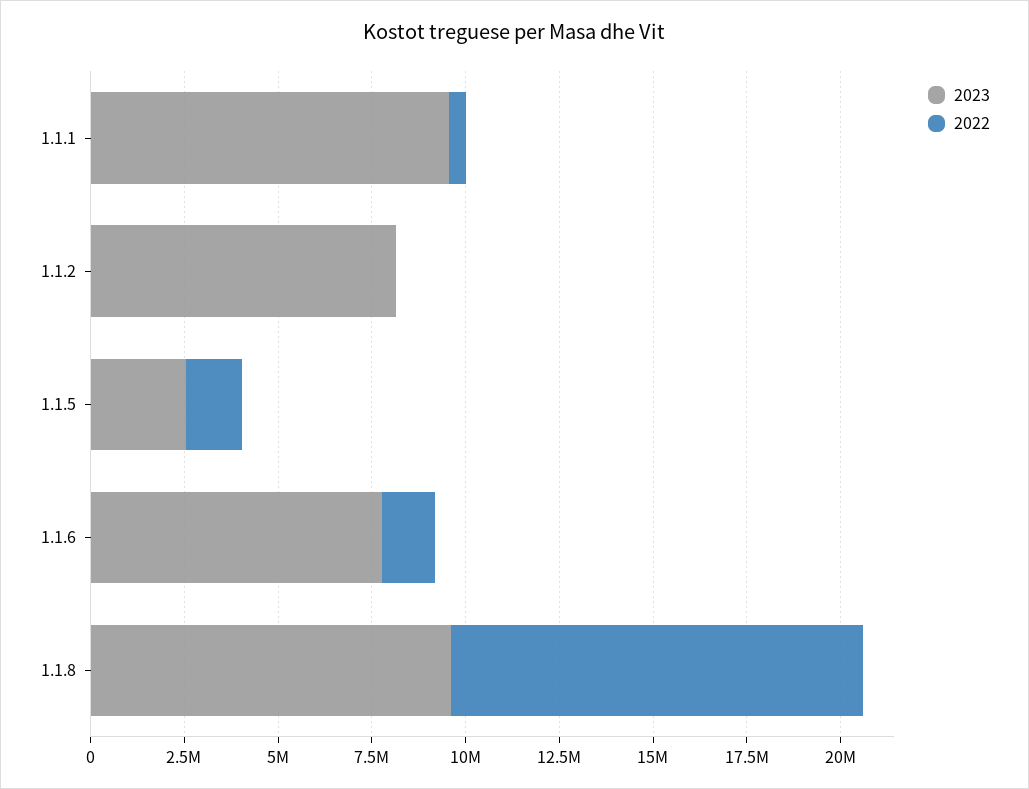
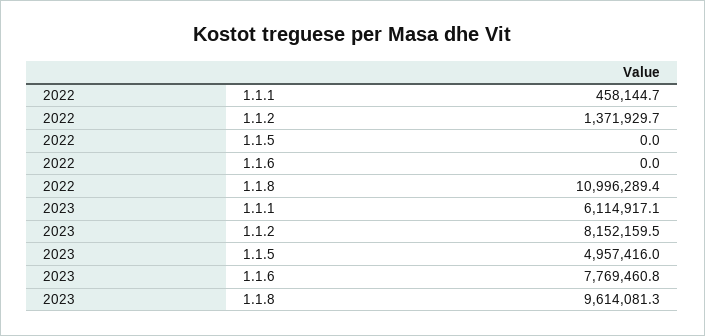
2023, 1.1.1: 9500000 -> 6114917.1
2022, 1.1.2: 0 -> 1371929.7
2023, 1.1.5: 2500000 -> 4957416
2022, 1.1.5: 1500000 -> 0
2022, 1.1.6: 1500000 -> 0

